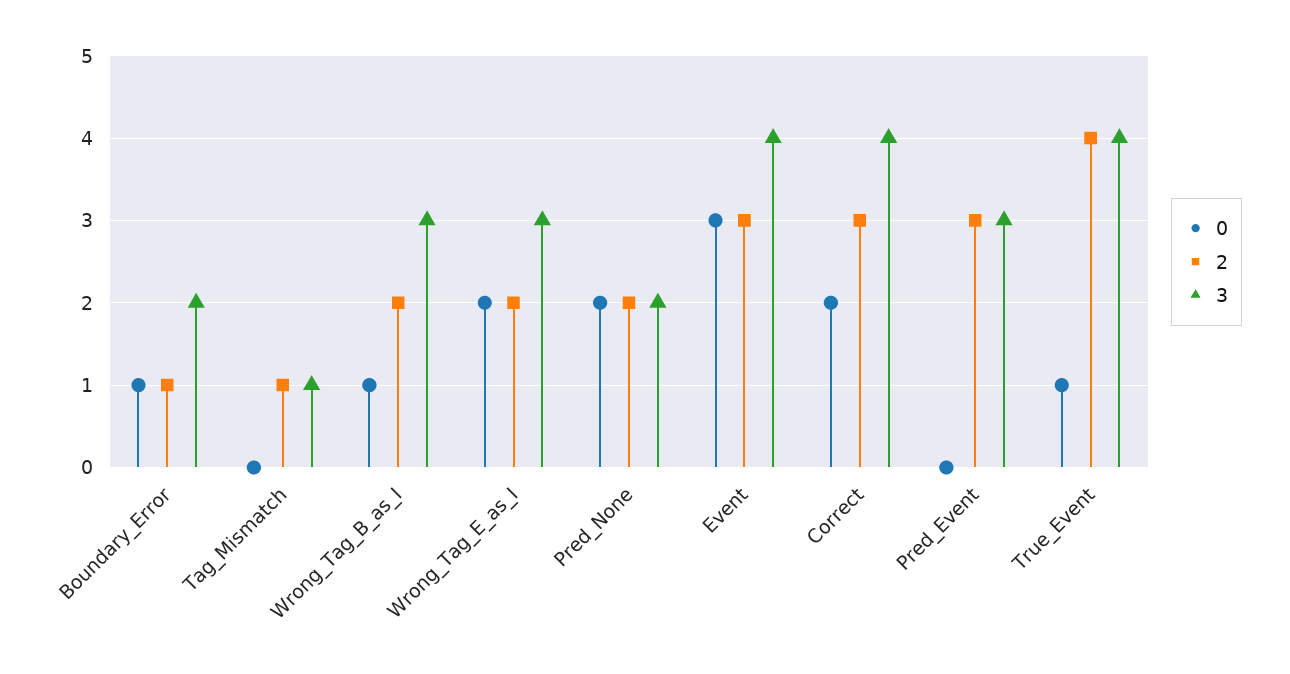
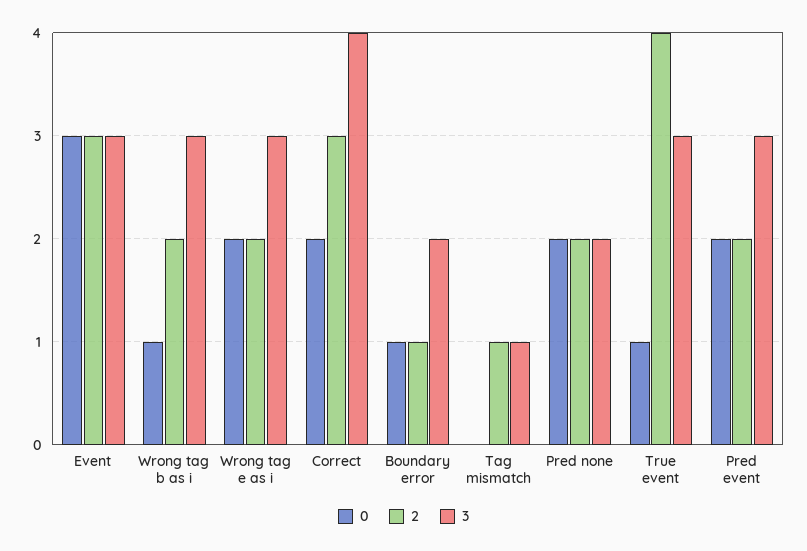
3, Event: 4 -> 3
0, Pred_Event: 0 -> 2
2, Pred_Event: 3 -> 2
3, True_Event: 4 -> 3

